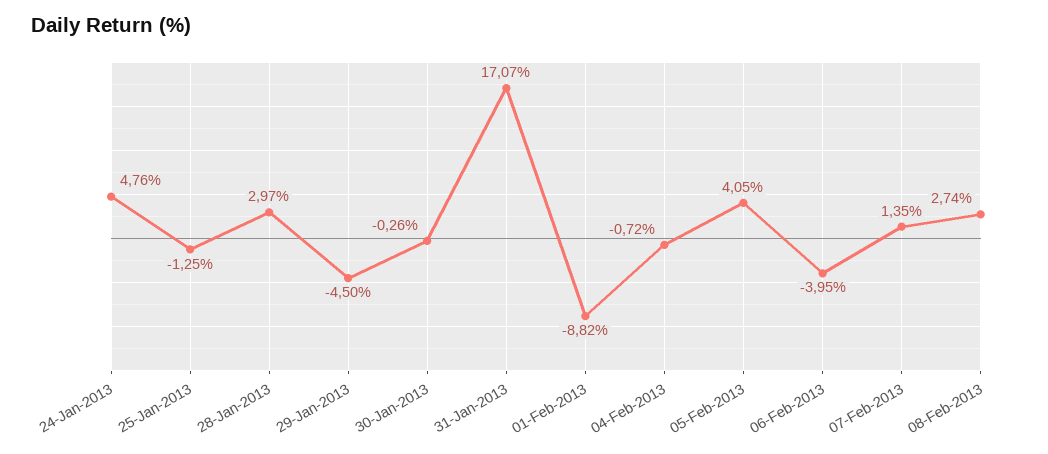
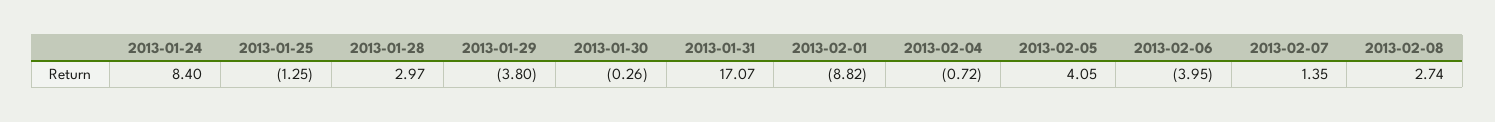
24-Jan-2013: 4.76 -> 8.4
29-Jan-2013: -4.5 -> -3.8

